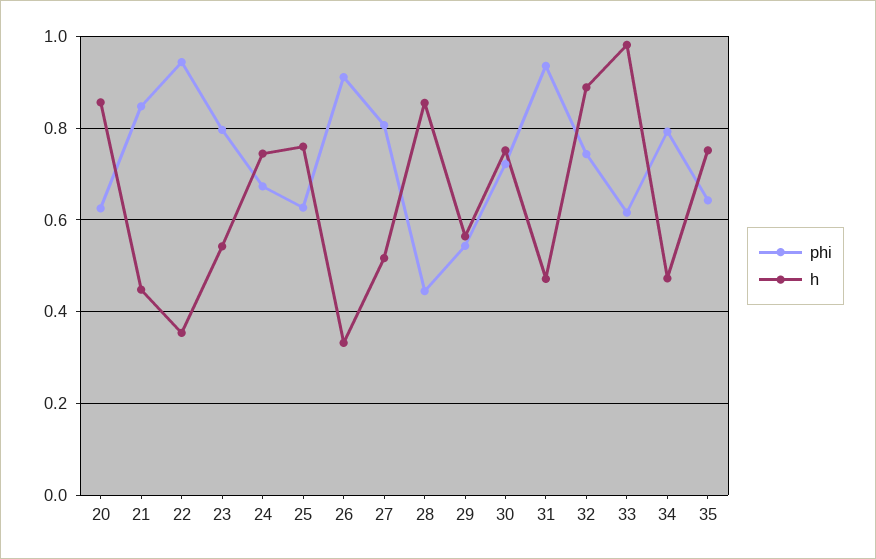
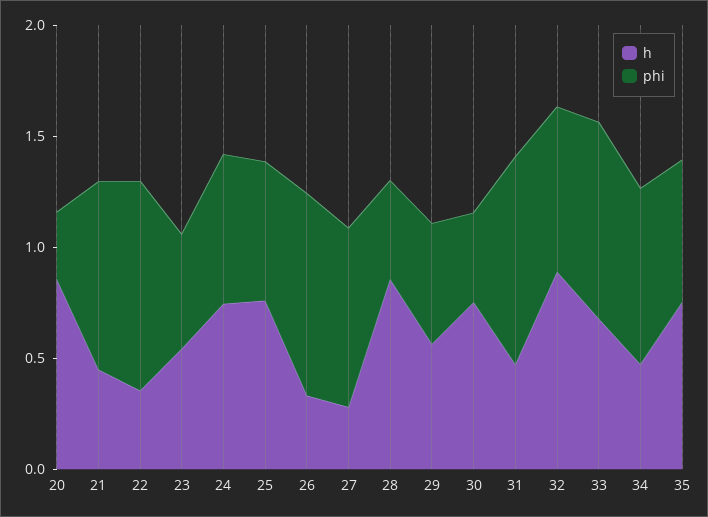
phi, 20: 0.62 -> 0.3
phi, 23: 0.8 -> 0.5
h, 27: 0.52 -> 0.3
phi, 30: 0.72 -> 0.4
phi, 33: 0.62 -> 0.9
h, 33: 0.98 -> 0.7

